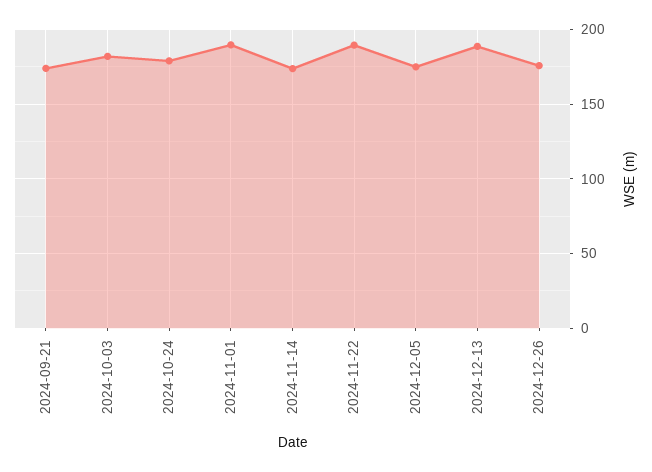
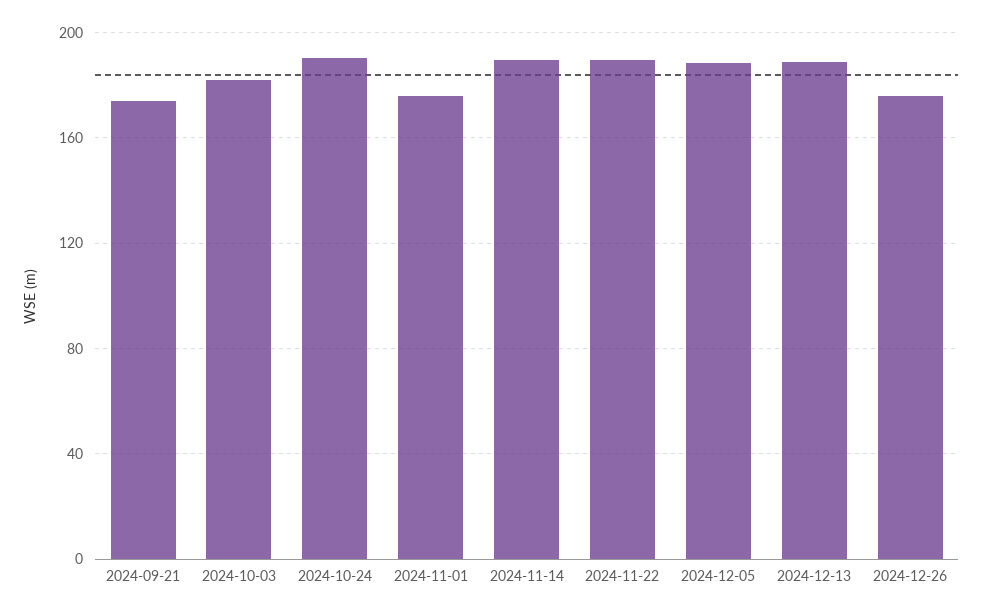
2024-10-24: 180 -> 190
2024-11-01: 190 -> 175
2024-11-14: 175 -> 190
2024-12-05: 175 -> 190

